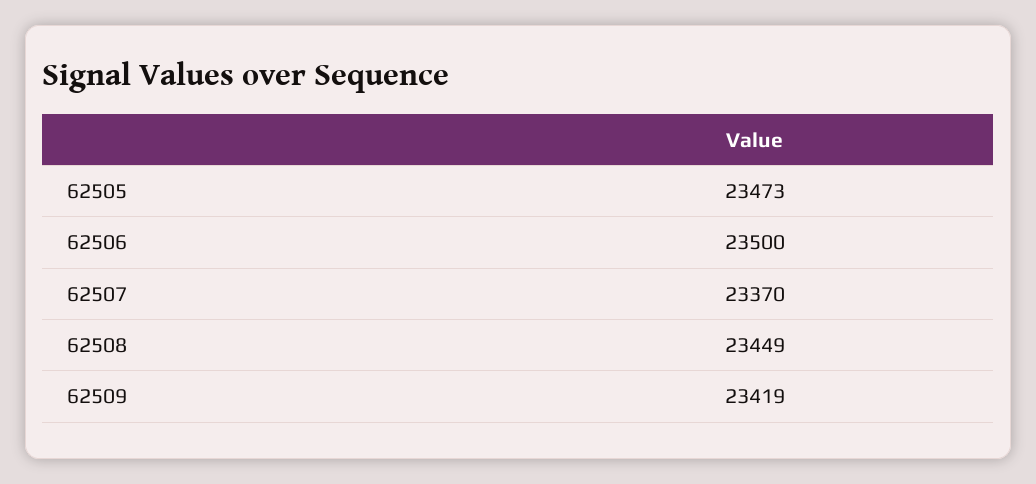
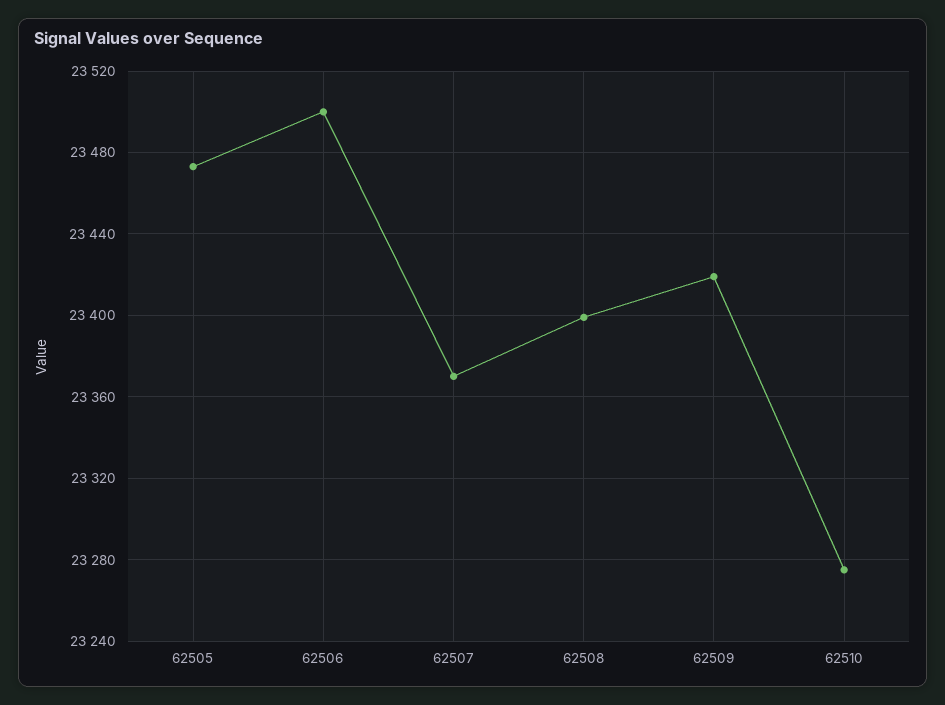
62508: 23449 -> 23400
62510: none -> 23275

